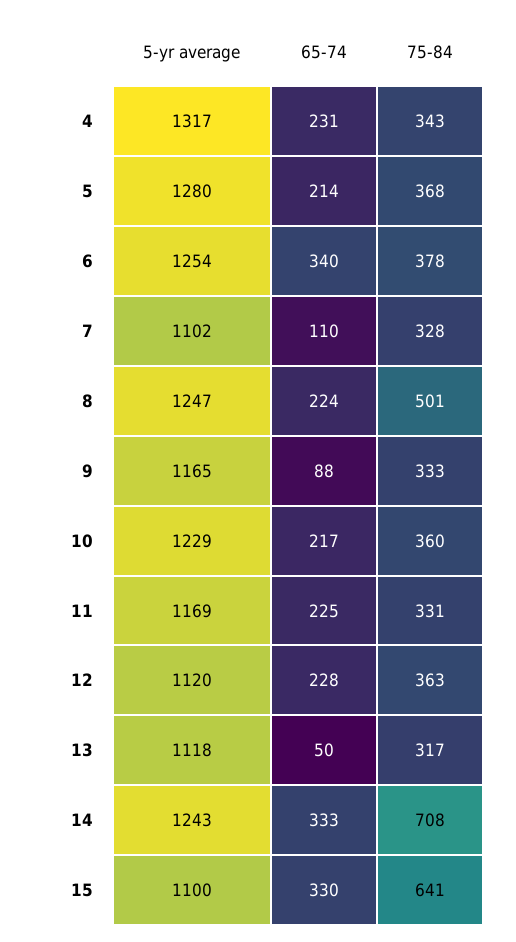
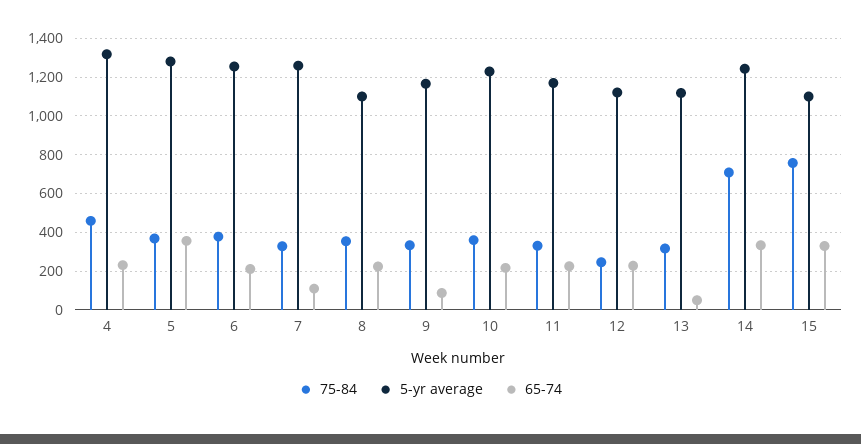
75-84, 4: 343 -> 450
65-74, 5: 214 -> 350
65-74, 6: 340 -> 200
5-yr average, 7: 1102 -> 1250
5-yr average, 8: 1247 -> 1100
75-84, 8: 501 -> 350
75-84, 12: 363 -> 250
75-84, 15: 641 -> 750

